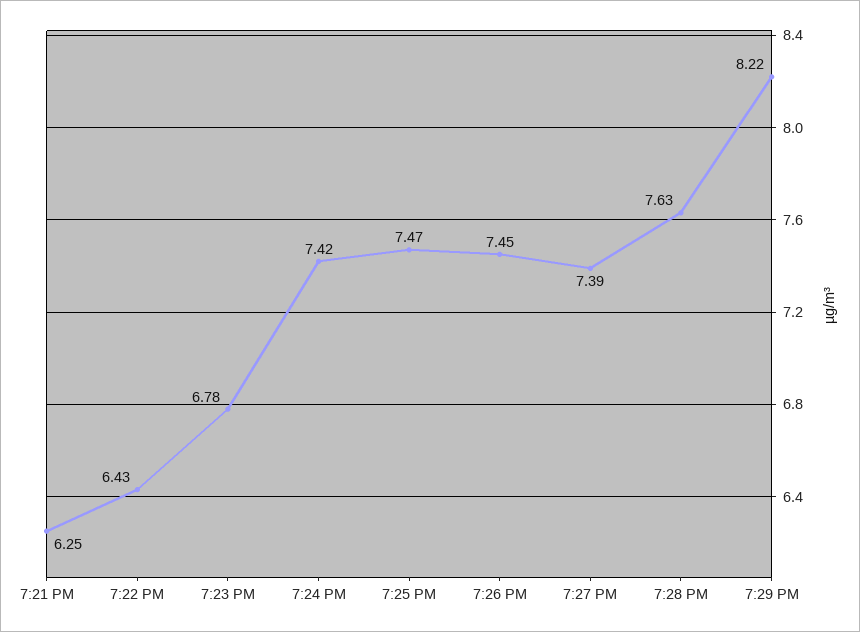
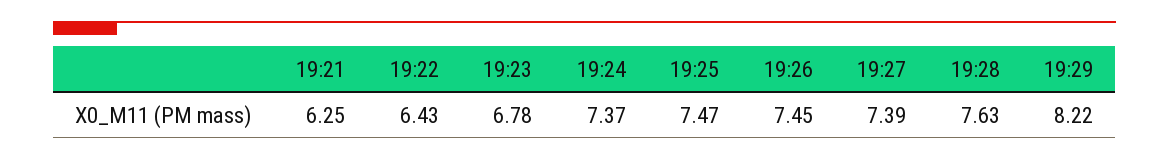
7:24 PM: 7.42 -> 7.37

